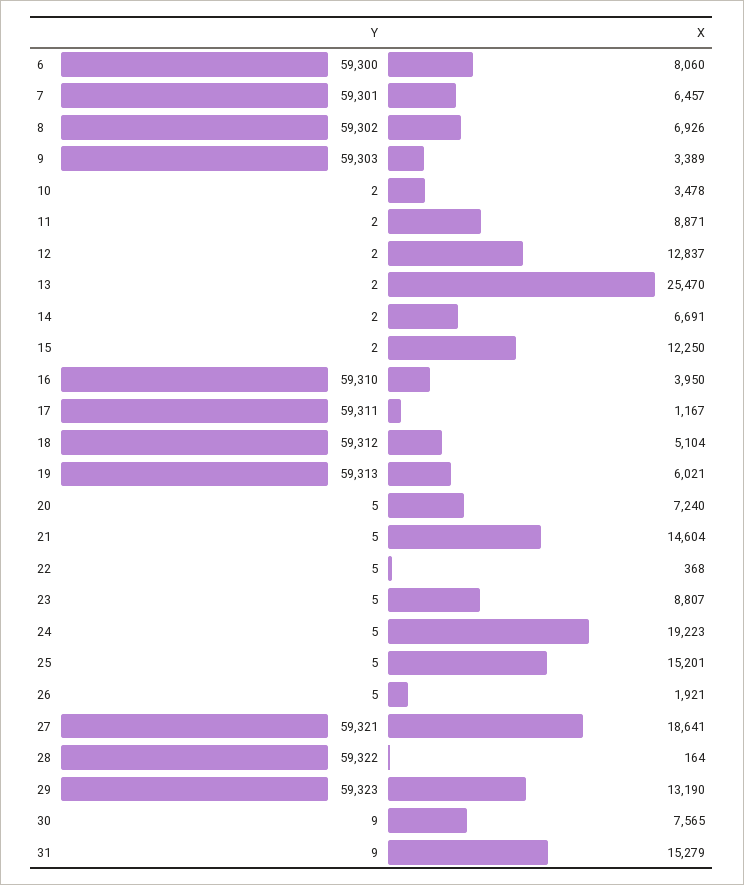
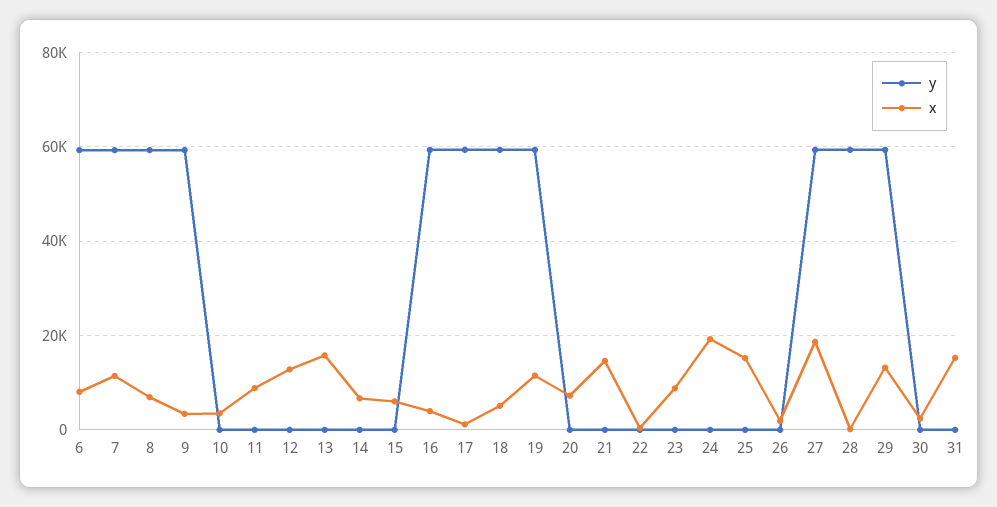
X, 7: 6457 -> 12000
X, 13: 25470 -> 16000
X, 15: 12250 -> 6000
X, 19: 6021 -> 12000
X, 30: 7565 -> 2000

